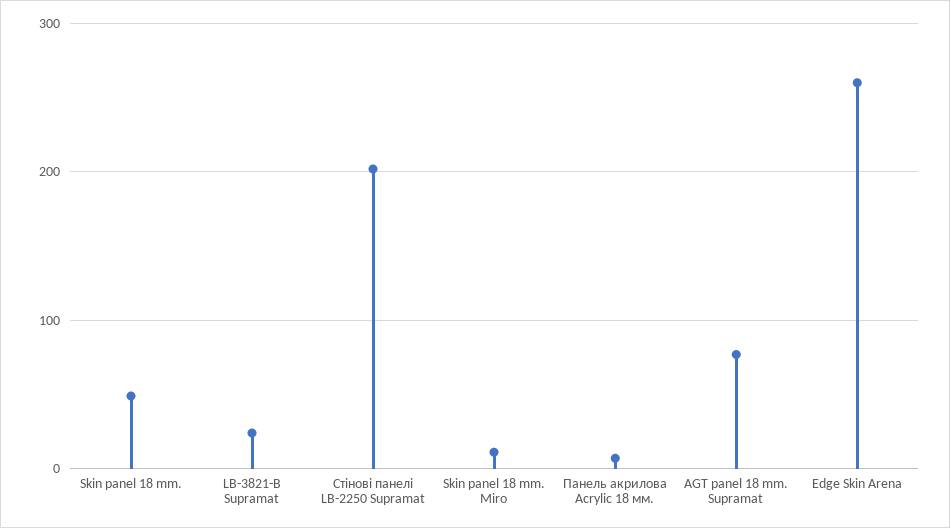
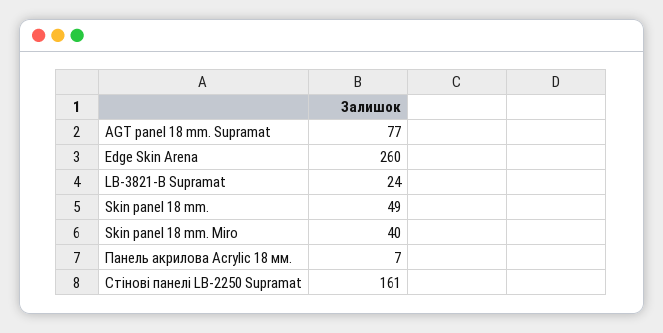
Стінові панелі LB-2250 Supramat: 200 -> 161
Skin panel 18 mm. Miro: 10 -> 40

